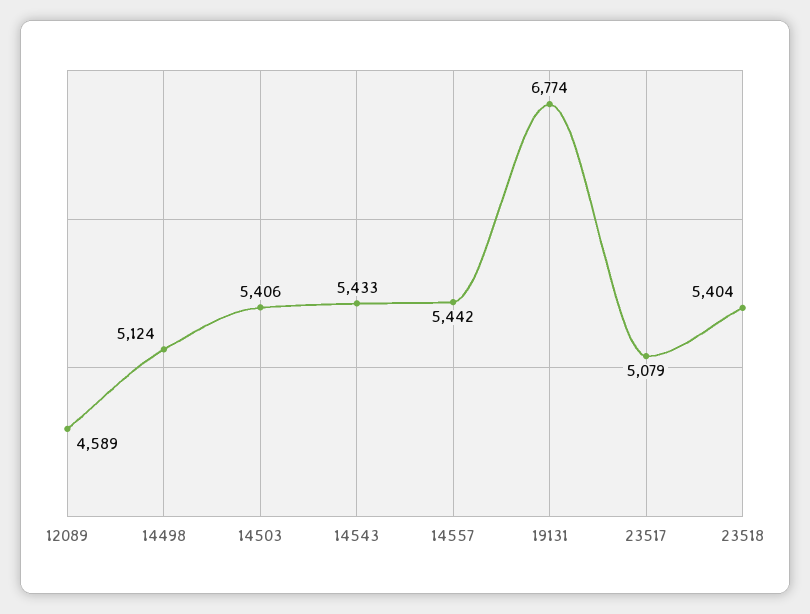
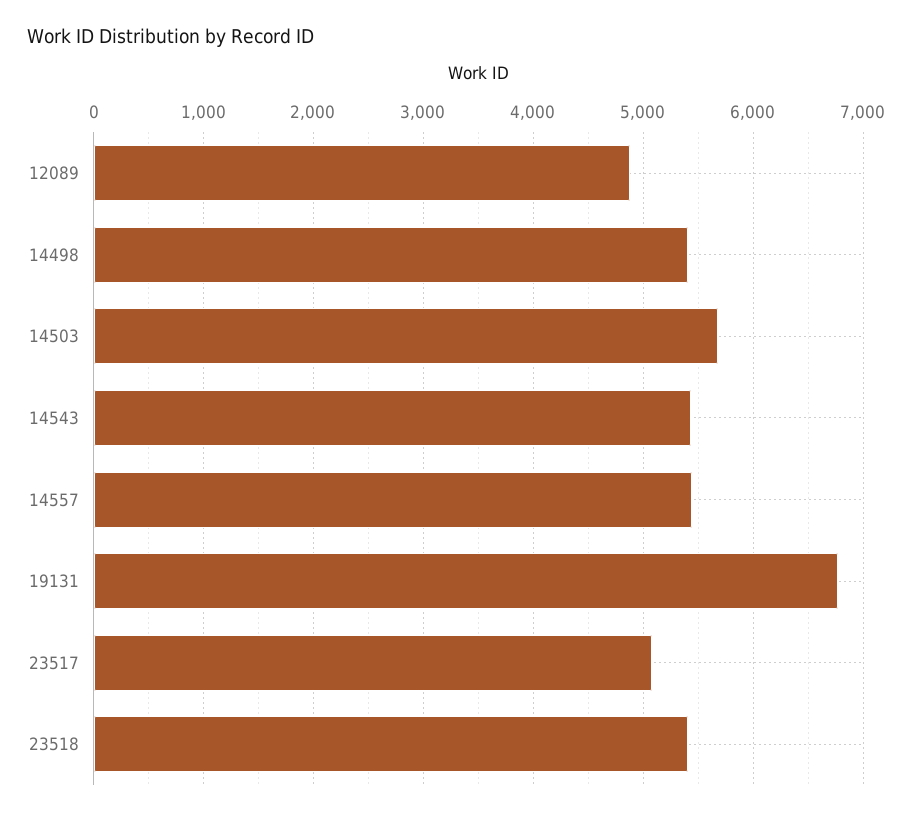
12089: 4589 -> 4900
14498: 5124 -> 5400
14503: 5406 -> 5700

